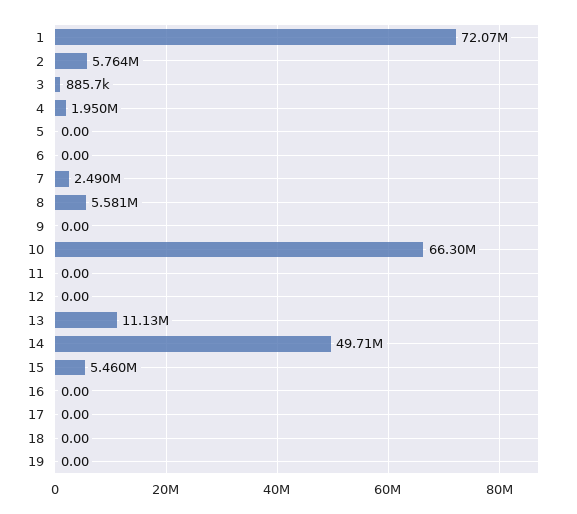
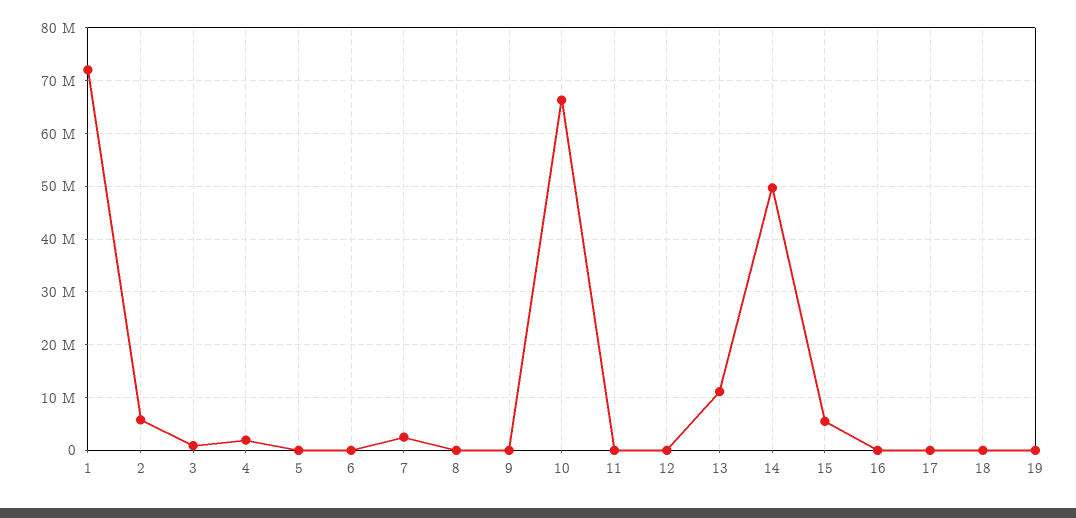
8: 5581000 -> 0

